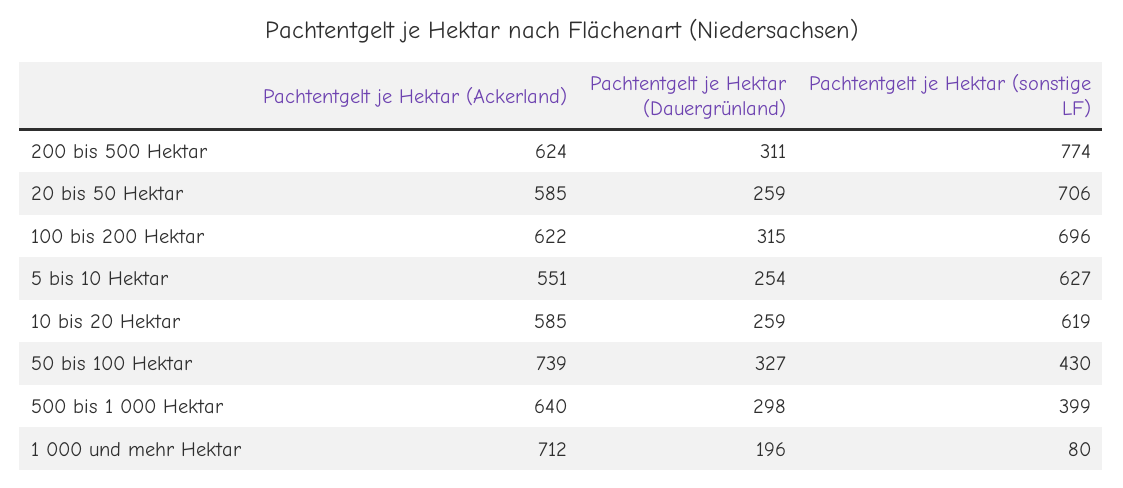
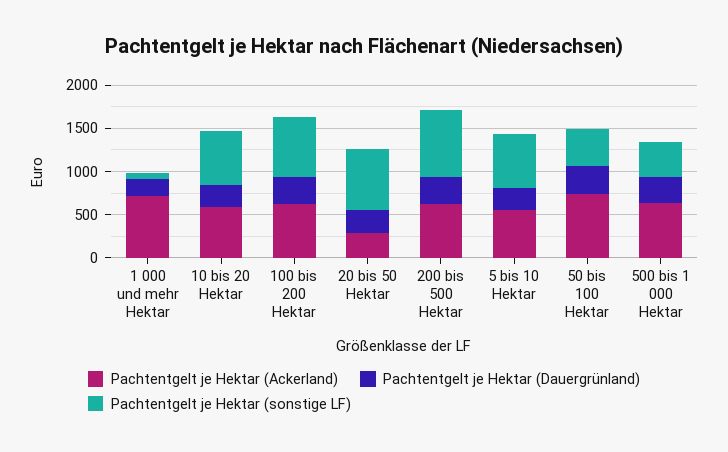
Pachtentgelt je Hektar (Ackerland), 20 bis 50 Hektar: 585 -> 300

